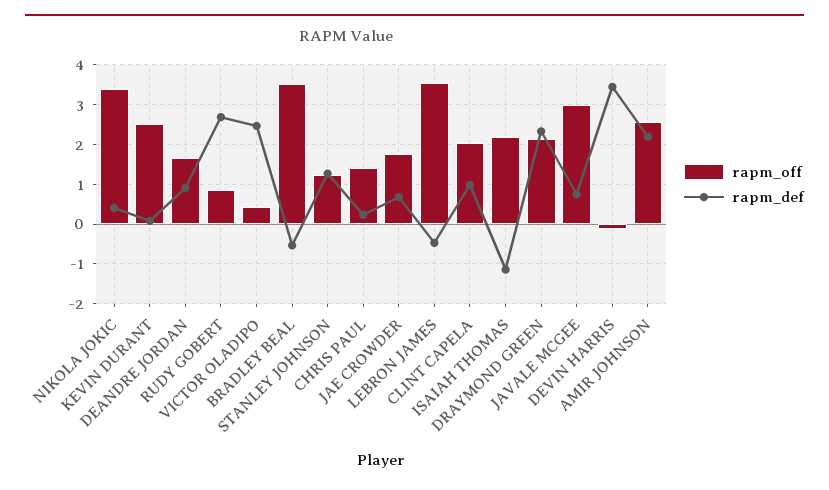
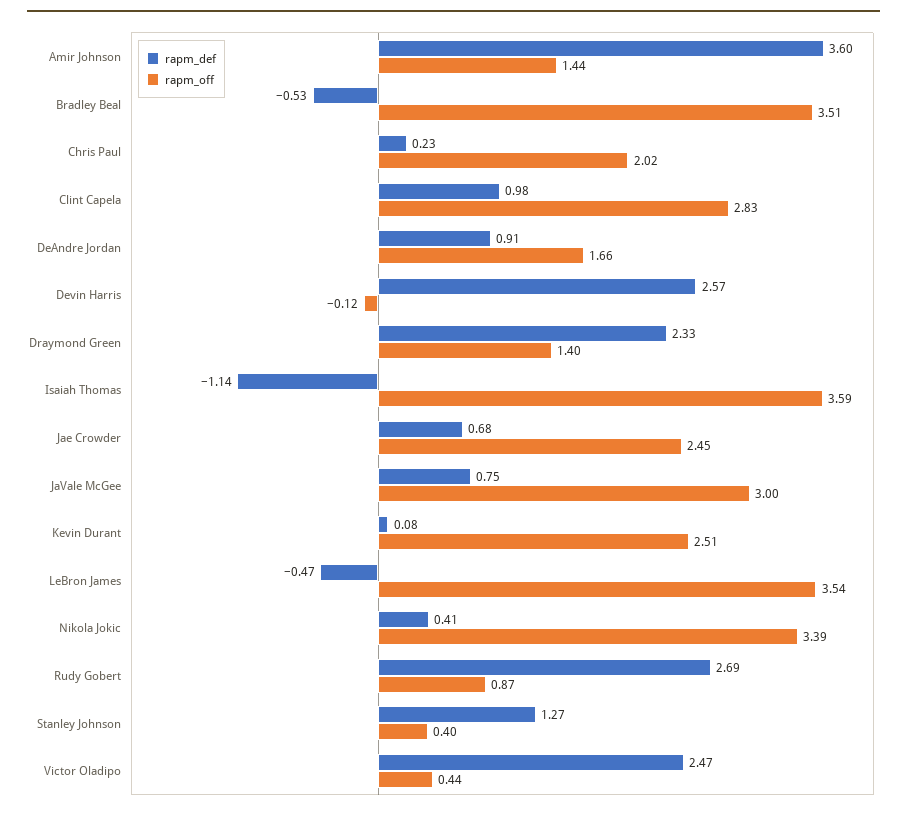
rapm_off, STANLEY JOHNSON: 1.2 -> 0.4
rapm_off, CHRIS PAUL: 1.4 -> 2.02
rapm_off, JAE CROWDER: 1.8 -> 2.45
rapm_off, CLINT CAPELA: 2 -> 2.83
rapm_off, ISAIAH THOMAS: 2.2 -> 3.59
rapm_off, DRAYMOND GREEN: 2.2 -> 1.4
rapm_def, DEVIN HARRIS: 3.4 -> 2.57
rapm_off, AMIR JOHNSON: 2.6 -> 1.44
rapm_def, AMIR JOHNSON: 2.2 -> 3.6

